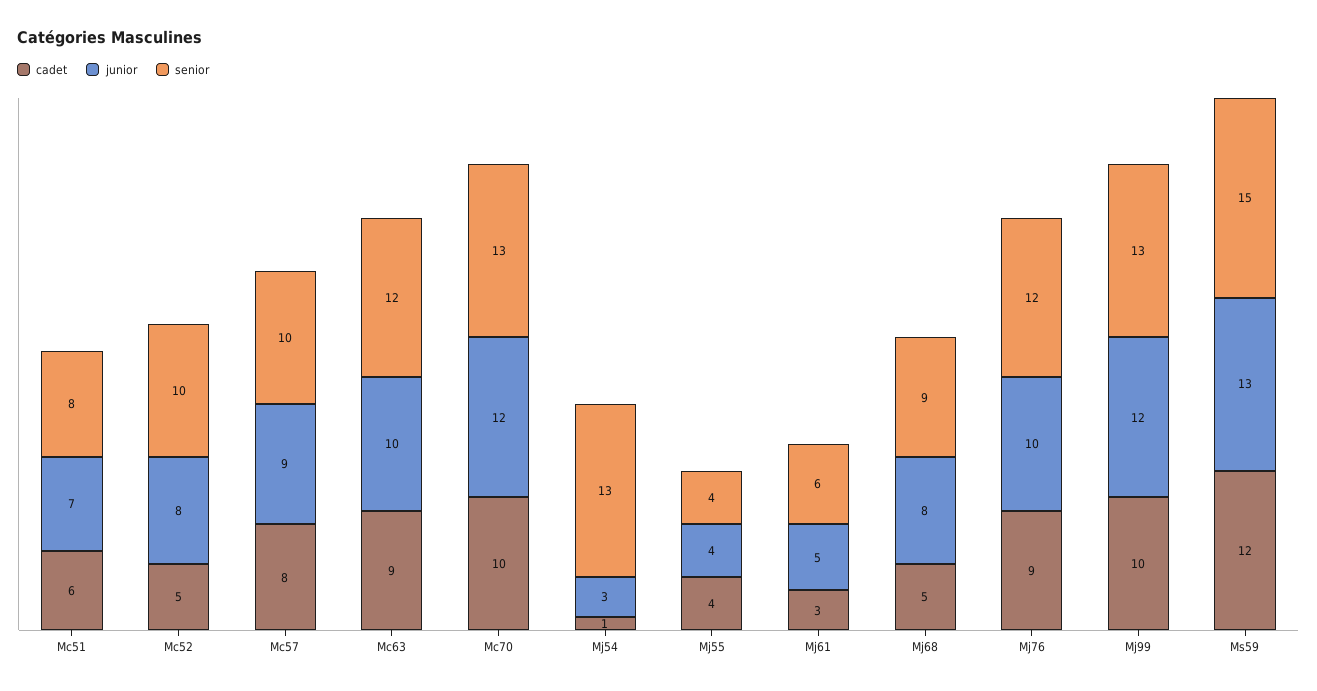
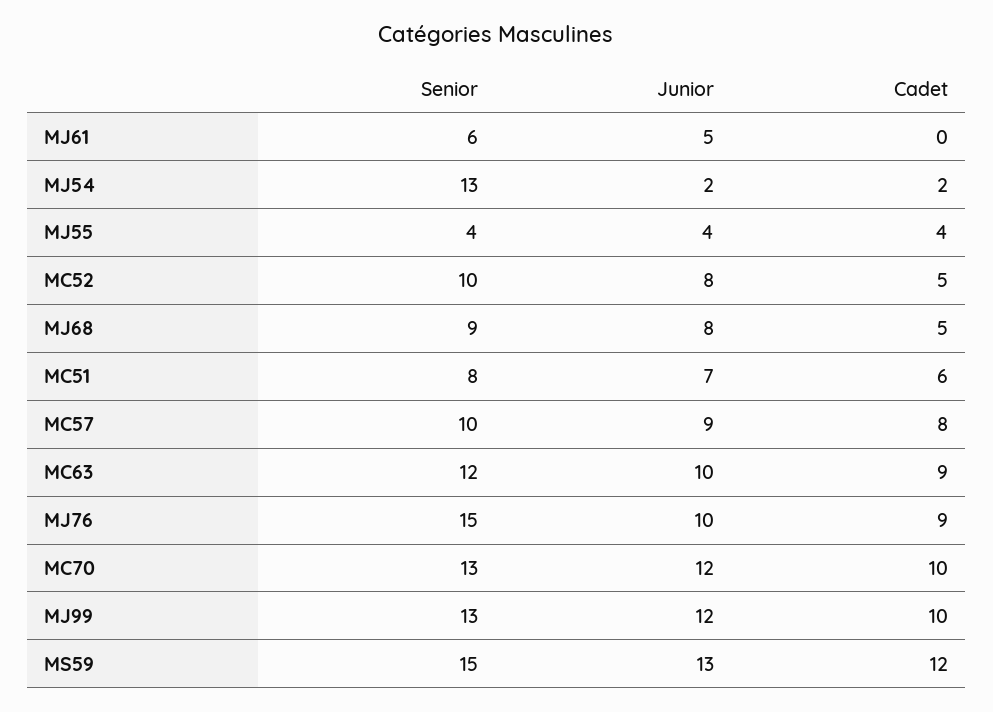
cadet, Mj54: 1 -> 2
junior, Mj54: 3 -> 2
cadet, Mj61: 3 -> 0
senior, Mj76: 12 -> 15

